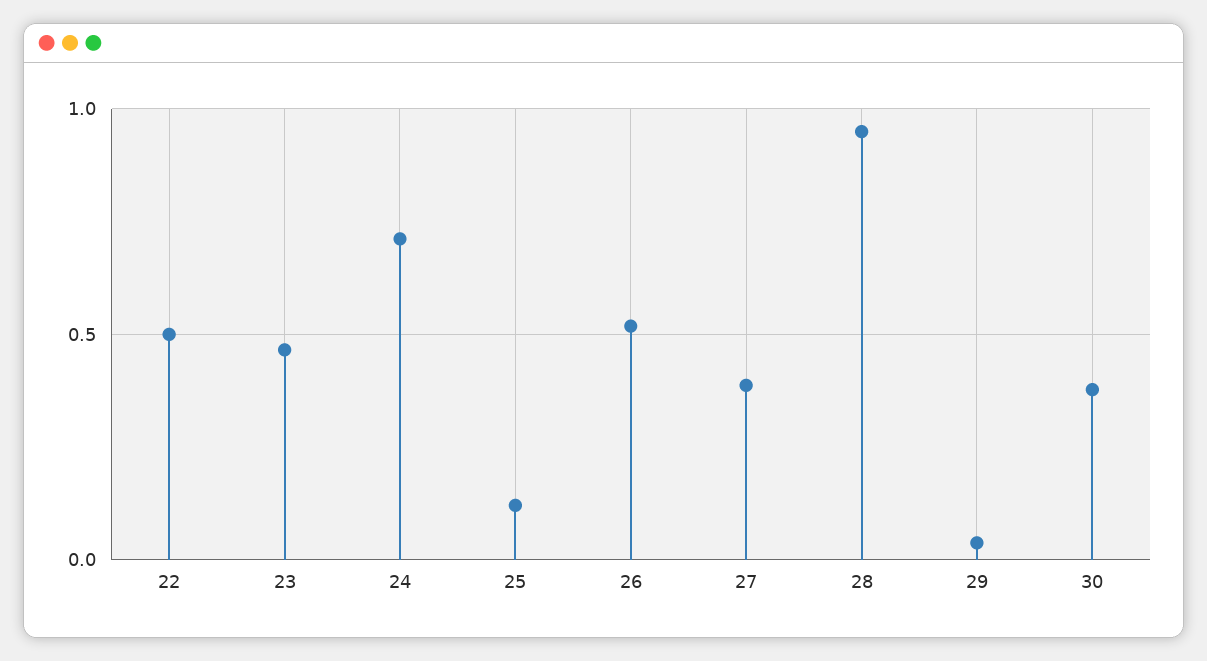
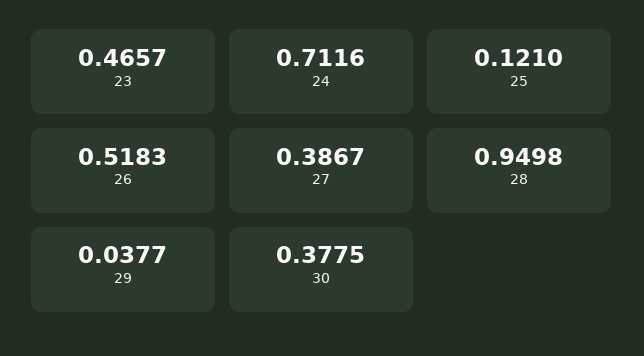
22: 0.5 -> none

